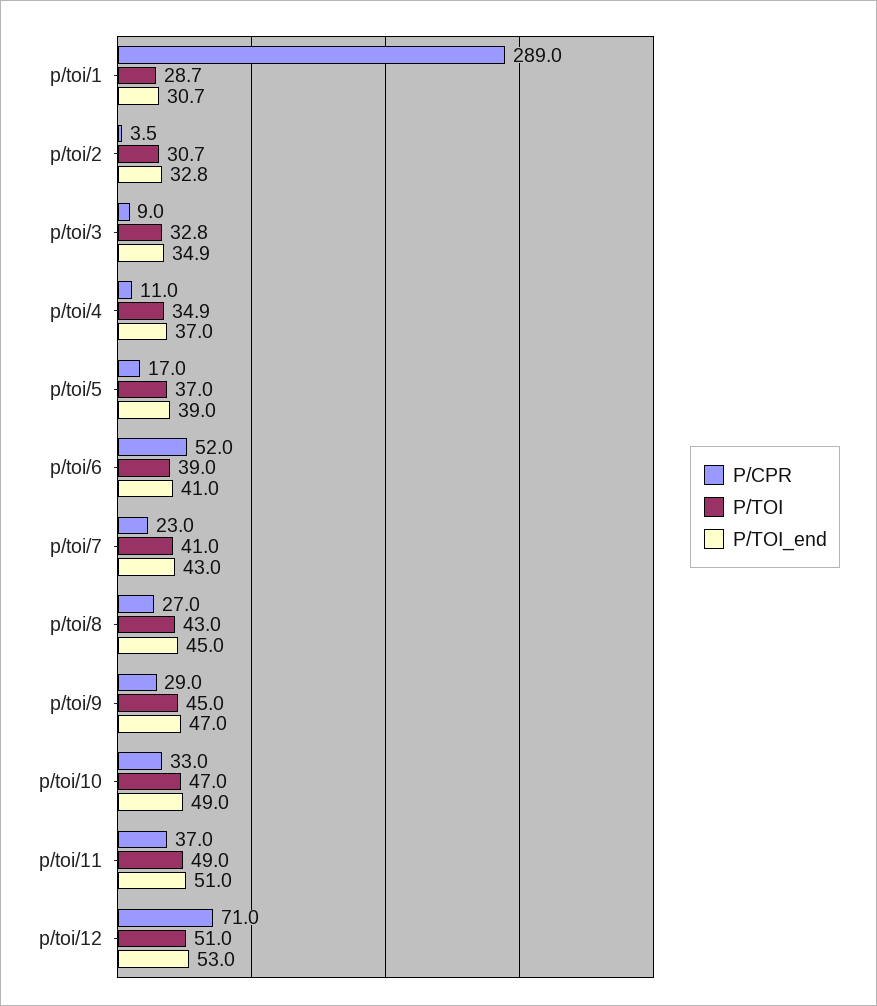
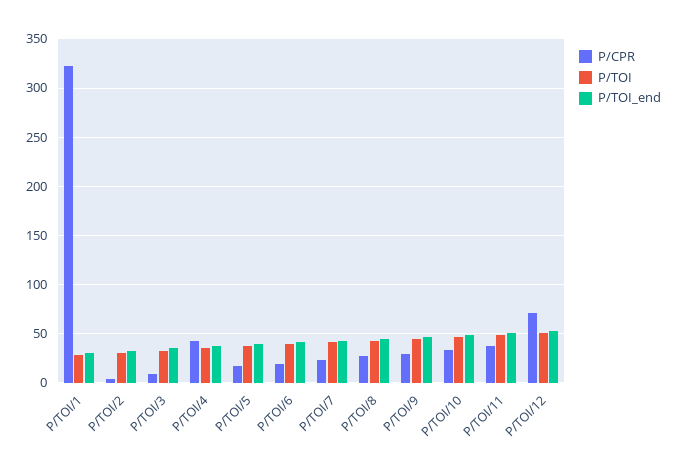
P/CPR, p/toi/1: 289 -> 320
P/CPR, p/toi/4: 11 -> 40
P/CPR, p/toi/6: 52 -> 20

